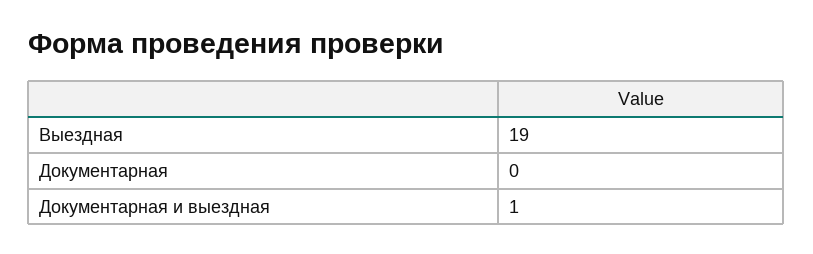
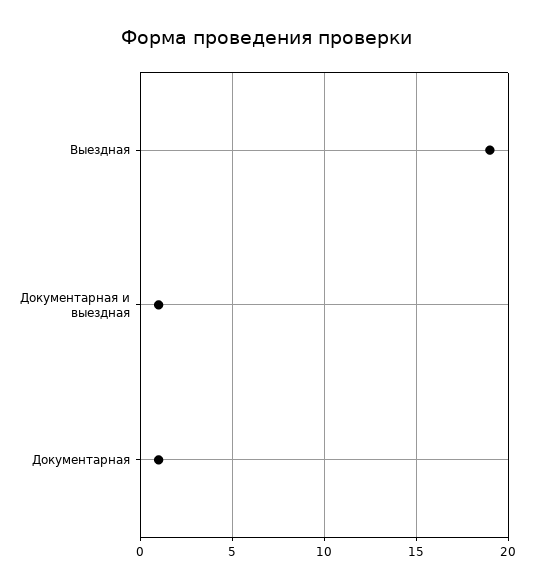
Документарная: 0 -> 1

